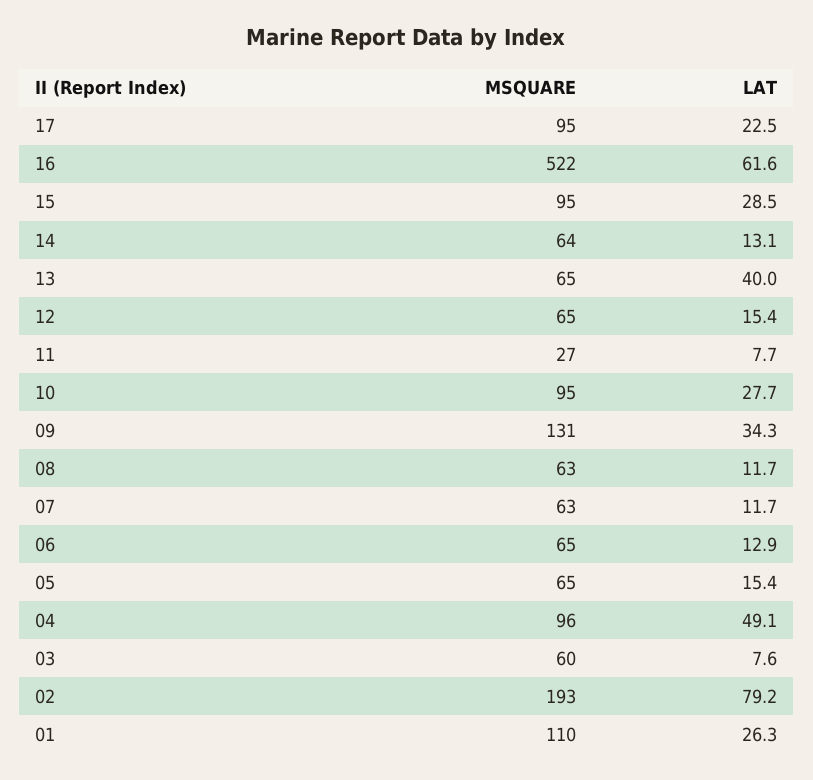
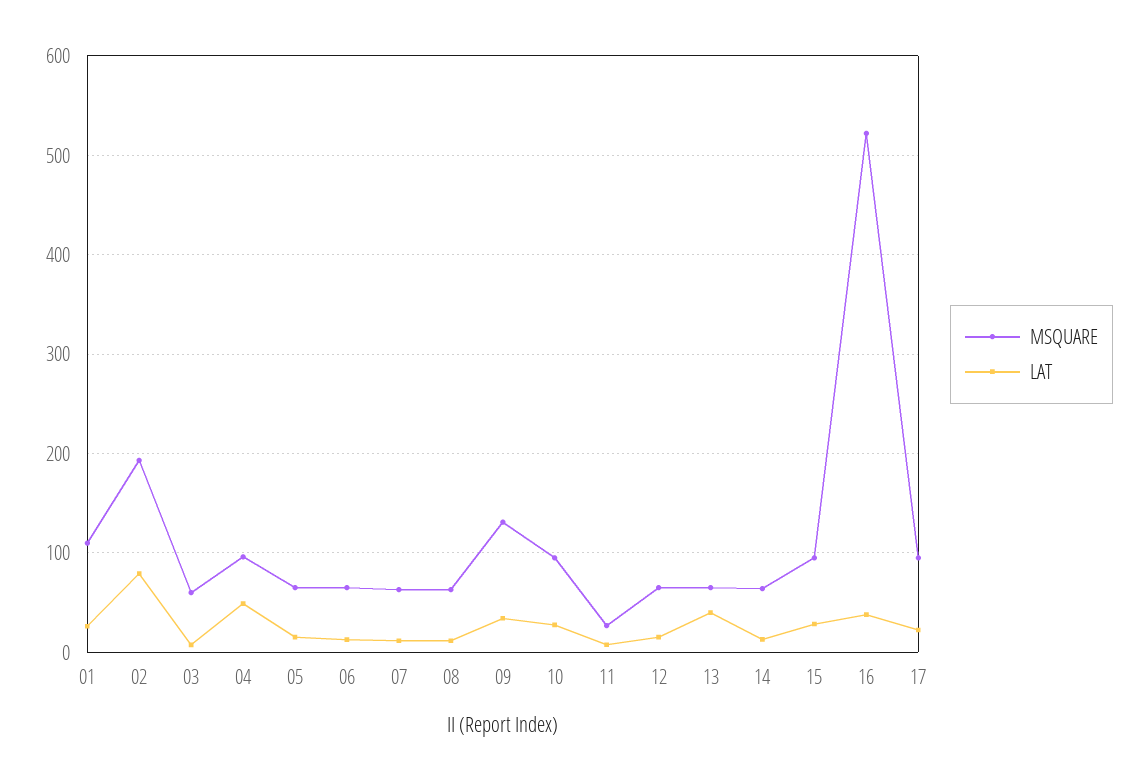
LAT, 16: 61.6 -> 40

